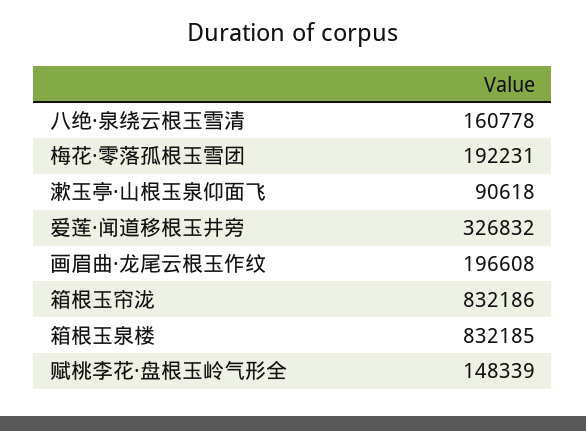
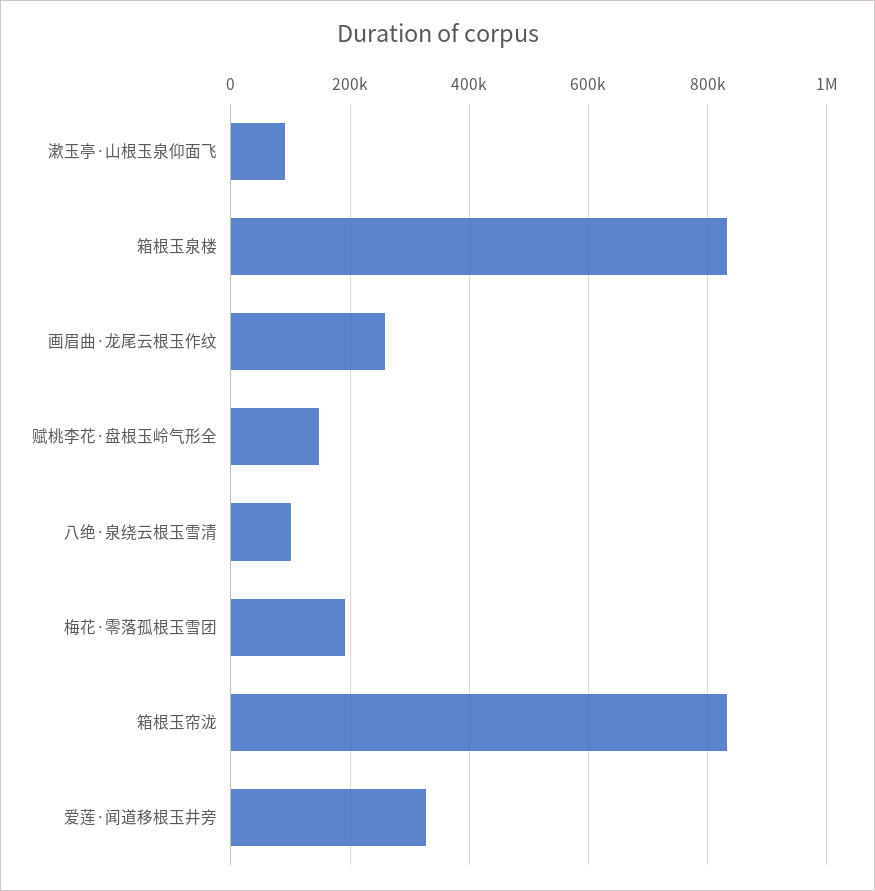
八绝·泉绕云根玉雪清: 160778 -> 100000
画眉曲·龙尾云根玉作纹: 196608 -> 260000

